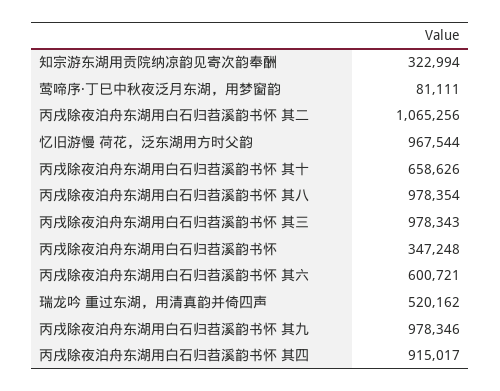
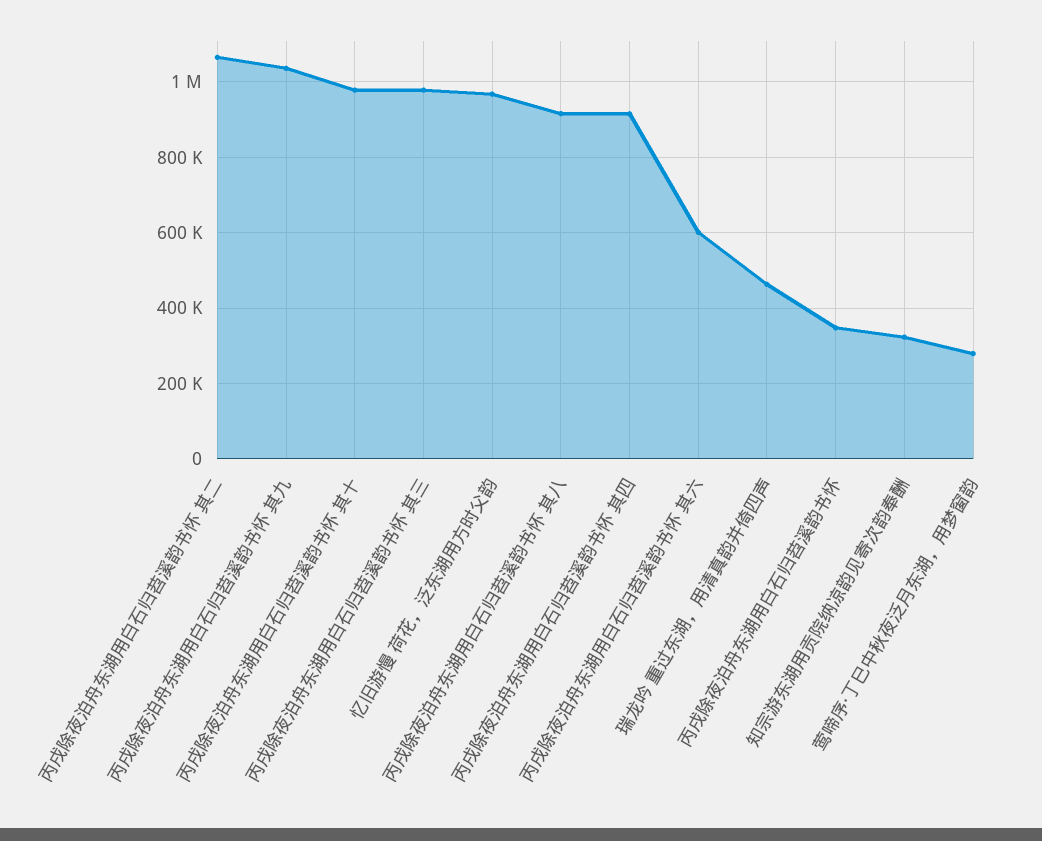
莺啼序·丁巳中秋夜泛月东湖，用梦窗韵: 81111 -> 280000
丙戌除夜泊舟东湖用白石归苕溪韵书怀 其十: 658626 -> 980000
丙戌除夜泊舟东湖用白石归苕溪韵书怀 其八: 978354 -> 920000
瑞龙吟 重过东湖，用清真韵并倚四声: 520162 -> 460000
丙戌除夜泊舟东湖用白石归苕溪韵书怀 其九: 978346 -> 1040000

